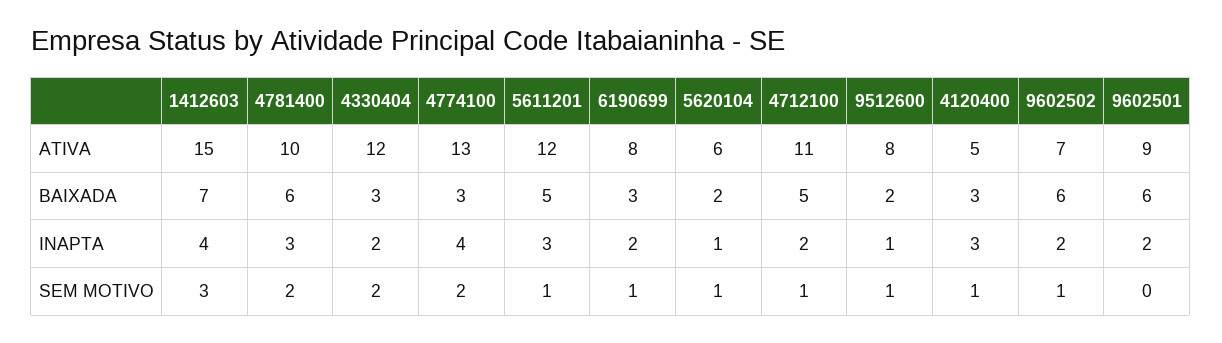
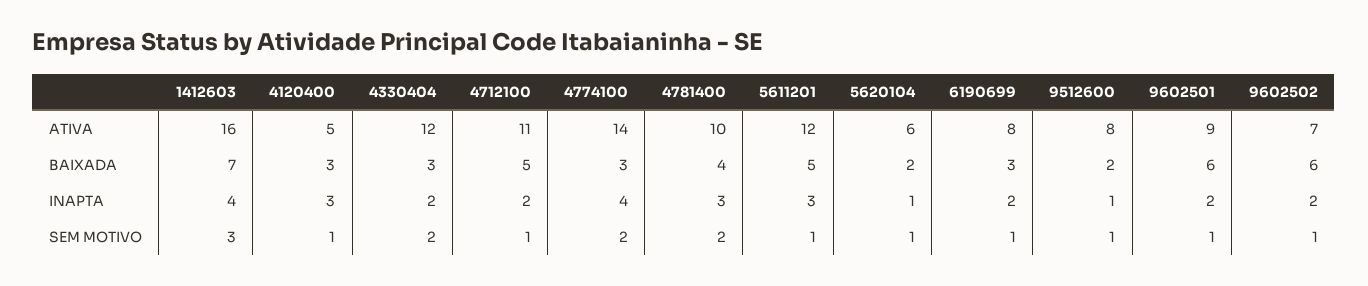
1412603, ATIVA: 15 -> 16
4774100, ATIVA: 13 -> 14
4781400, BAIXADA: 6 -> 4
9602501, SEM MOTIVO: 0 -> 1

